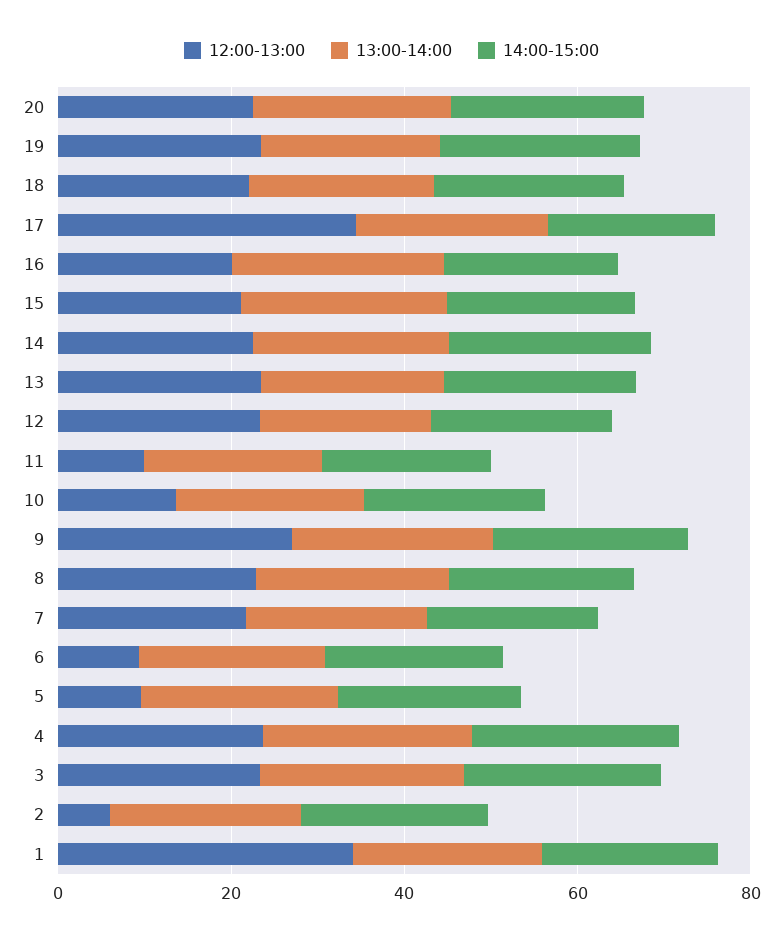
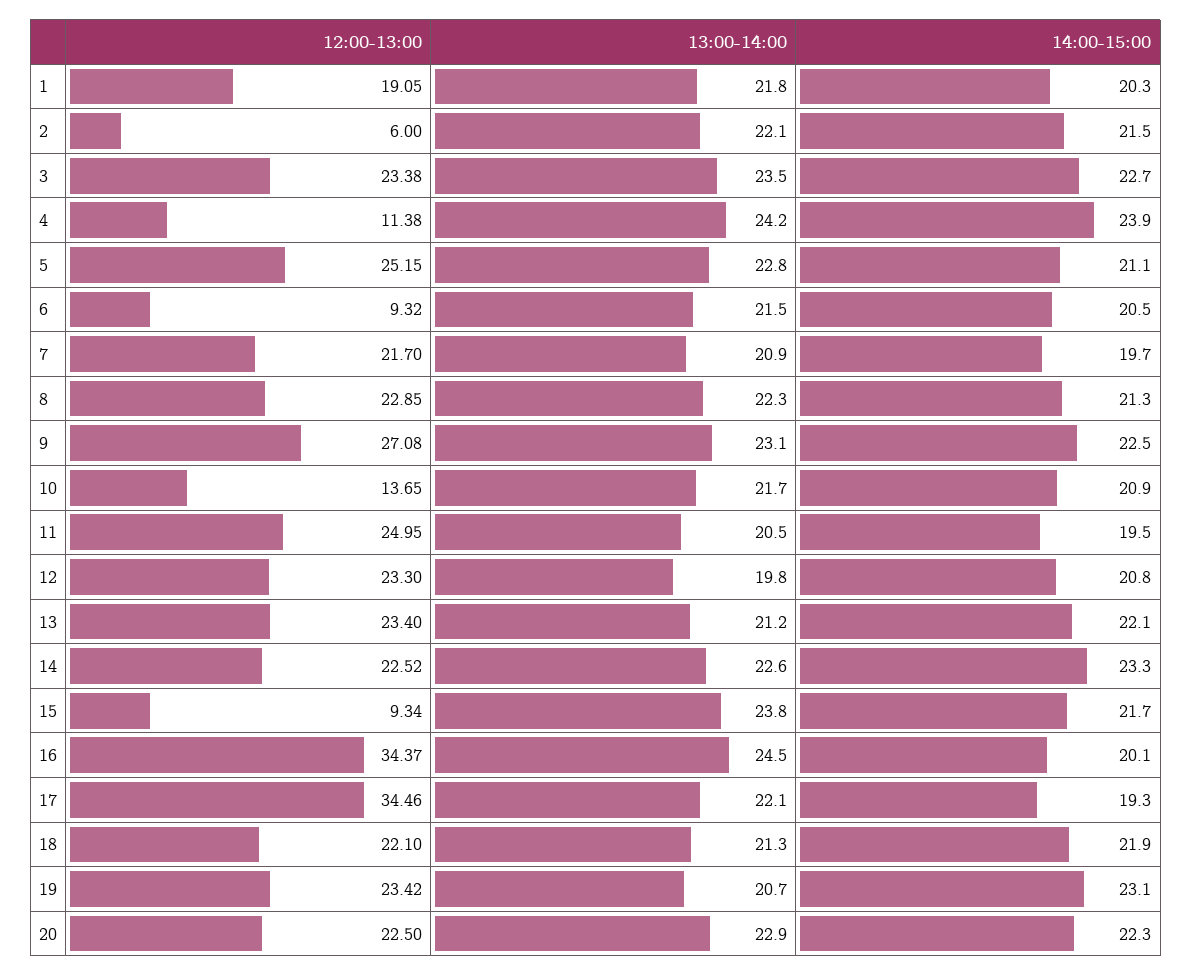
12:00-13:00, 16: 20 -> 34.37
12:00-13:00, 15: 20 -> 9.34
12:00-13:00, 11: 10 -> 24.95
12:00-13:00, 5: 10 -> 25.15
12:00-13:00, 4: 25 -> 11.38
12:00-13:00, 1: 35 -> 19.05

